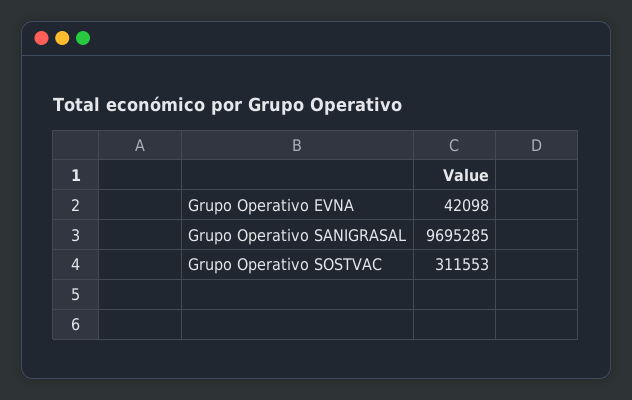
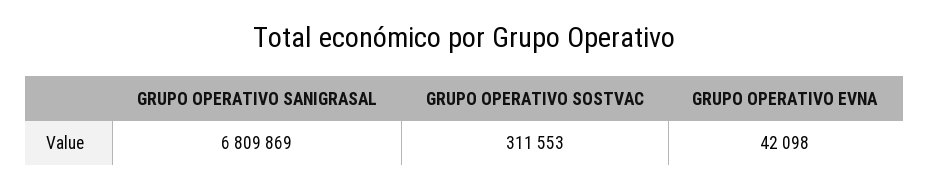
Grupo Operativo SANIGRASAL: 9695285 -> 6809869

